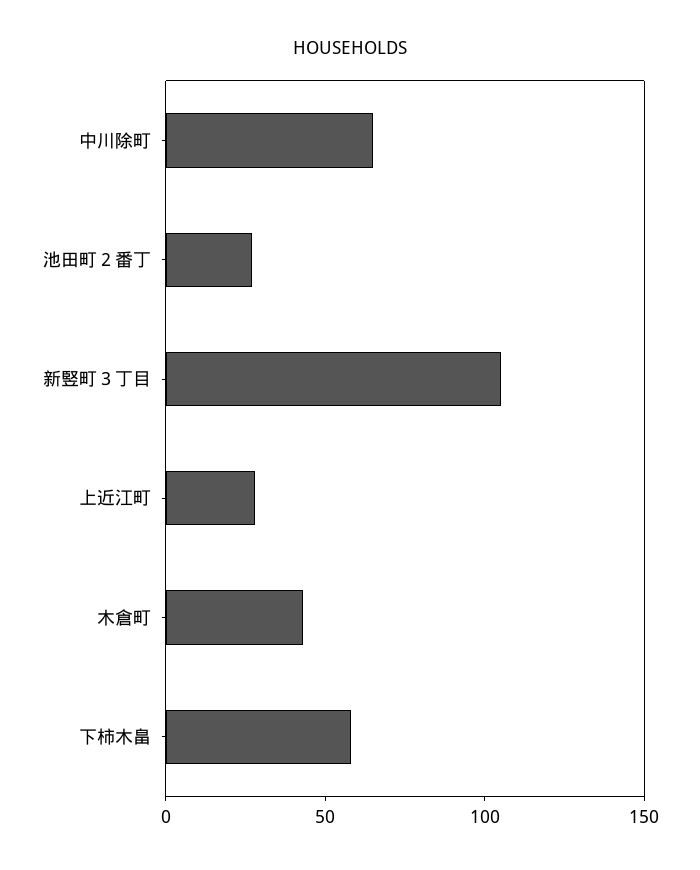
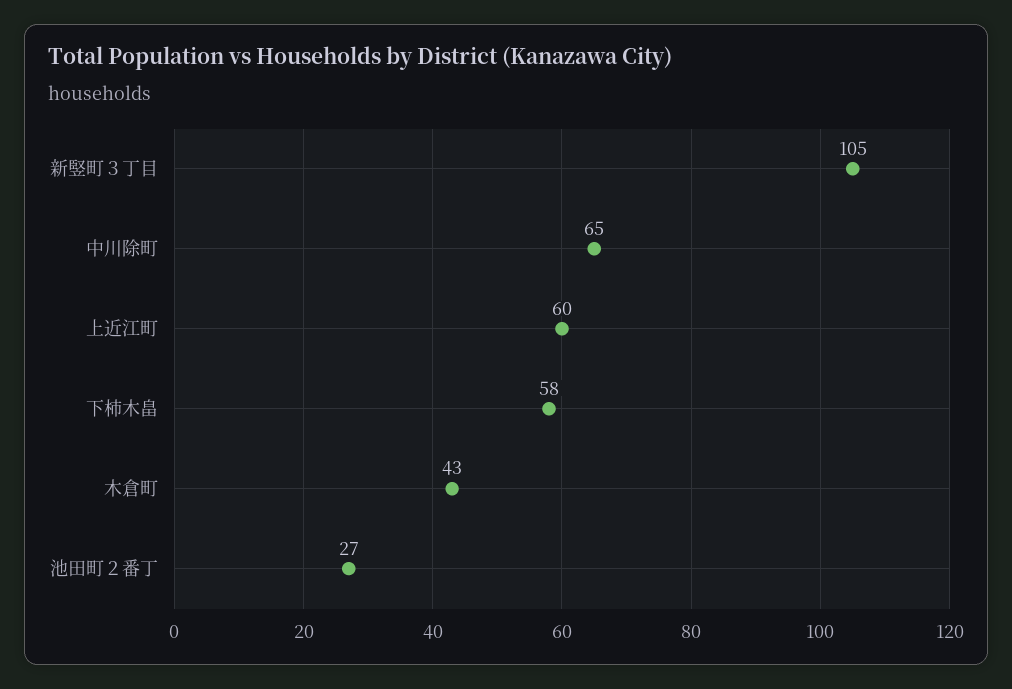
上近江町: 30 -> 60

